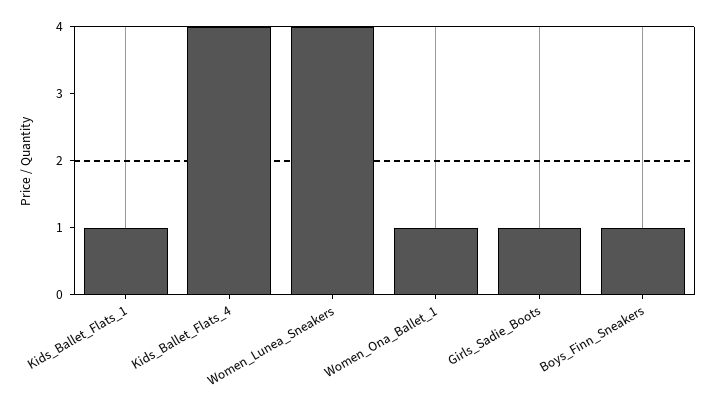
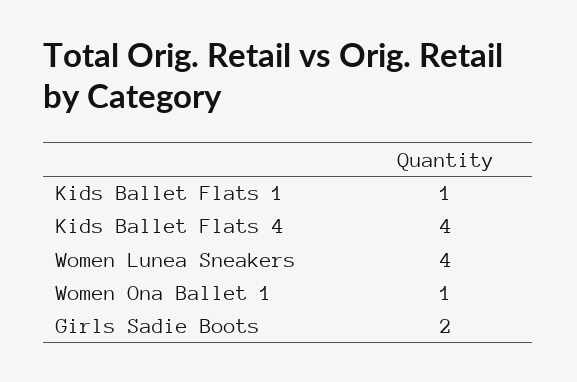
Girls_Sadie_Boots: 1 -> 2
Boys_Finn_Sneakers: 1 -> none

